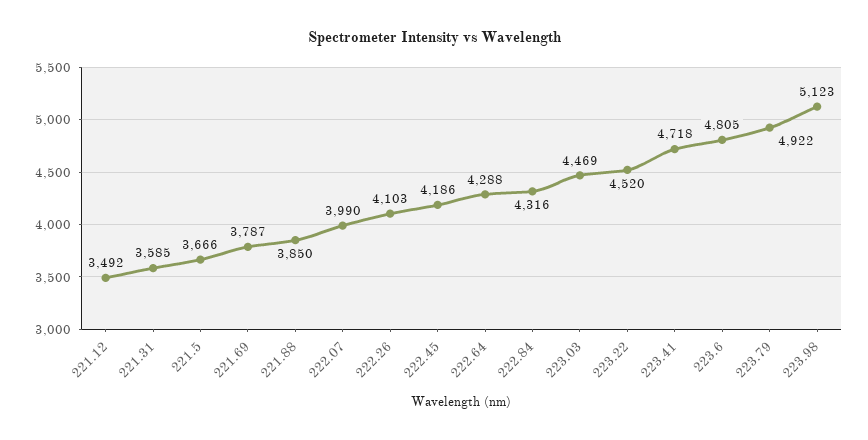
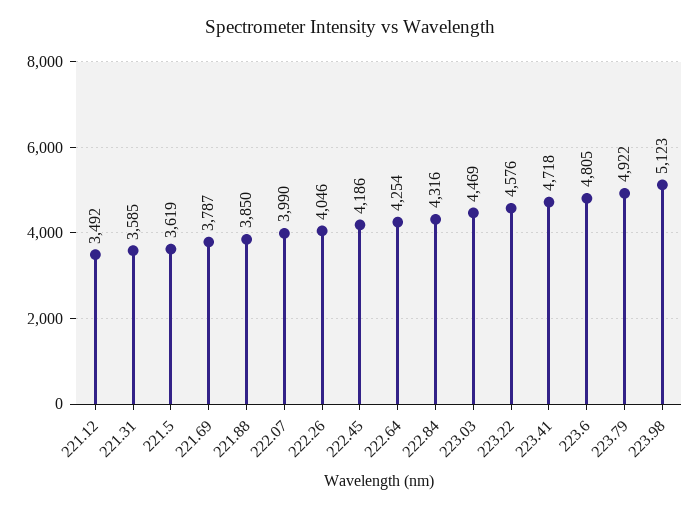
221.5: 3666 -> 3619
222.26: 4103 -> 4046
222.64: 4288 -> 4254
223.22: 4520 -> 4576

